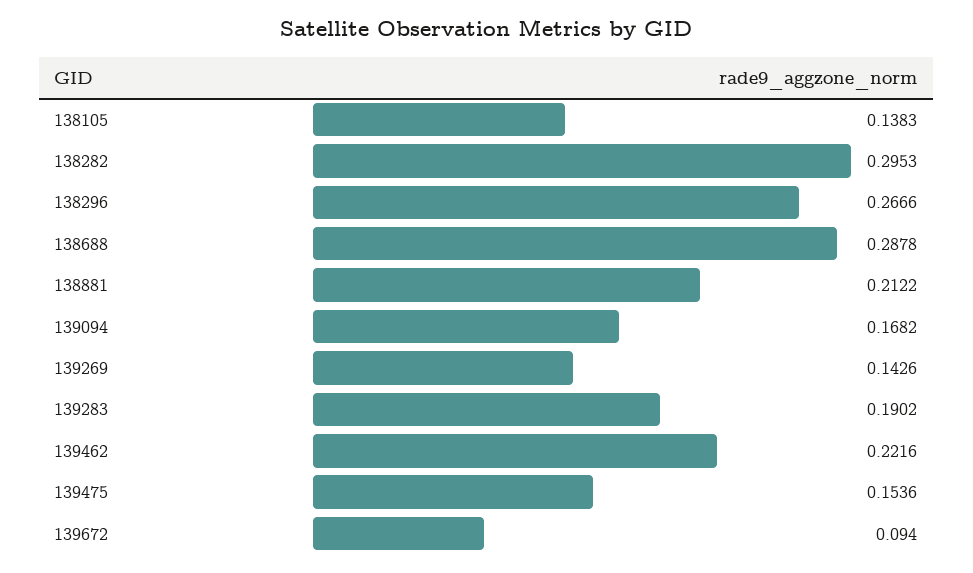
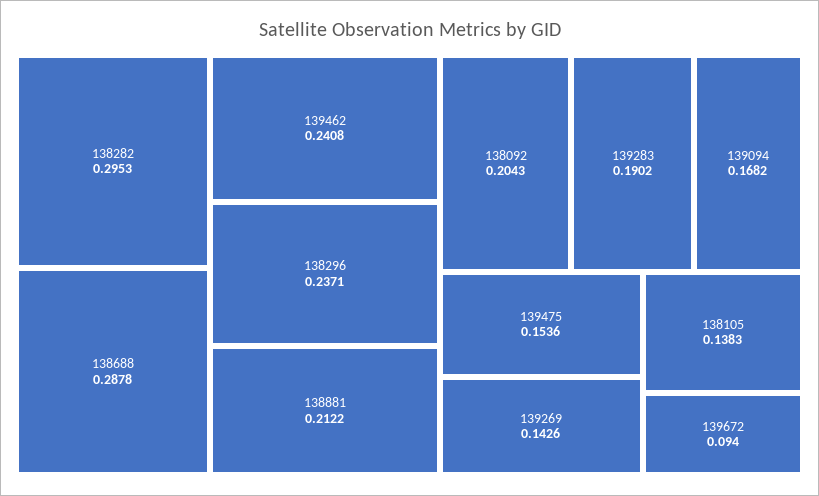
138296: 0.2666 -> 0.2371
139462: 0.2216 -> 0.2408
138092: none -> 0.2043

